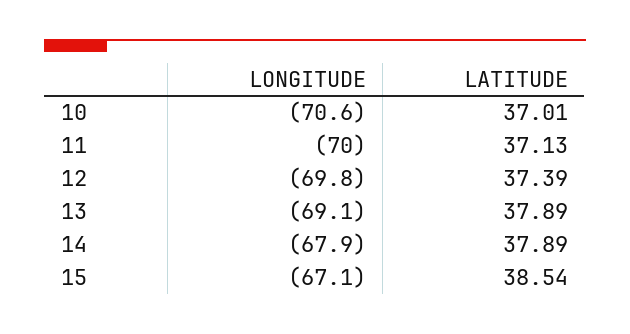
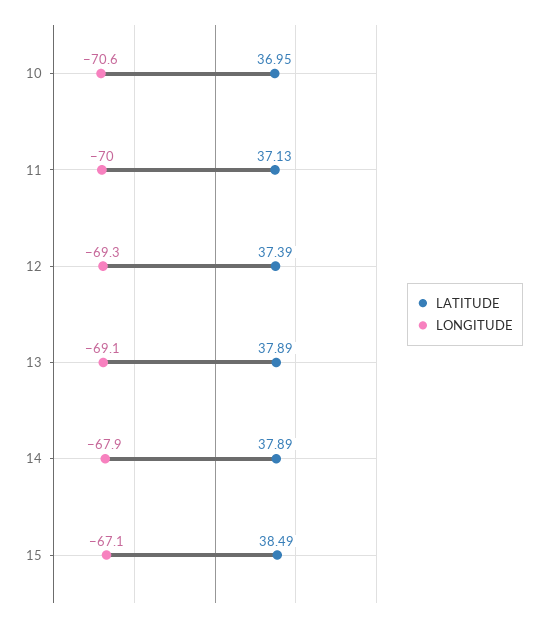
LATITUDE, 10: 37.01 -> 36.95
LONGITUDE, 12: -69.8 -> -69.3
LATITUDE, 15: 38.54 -> 38.49

